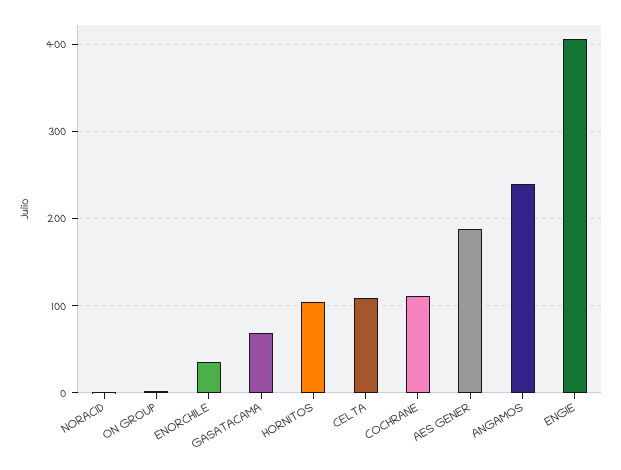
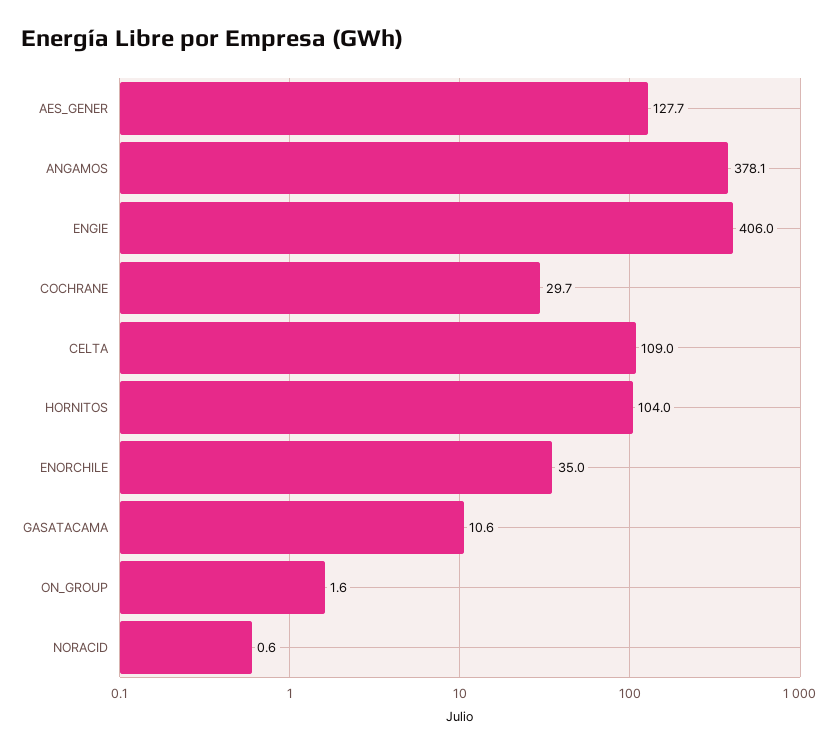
GASATACAMA: 70 -> 10.6
COCHRANE: 110 -> 29.7
AES GENER: 190 -> 127.7
ANGAMOS: 240 -> 378.1

